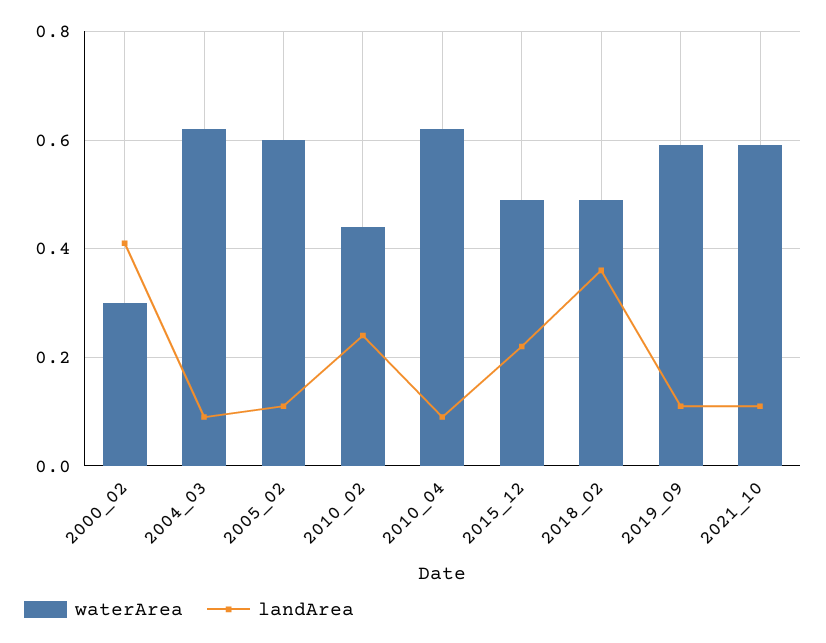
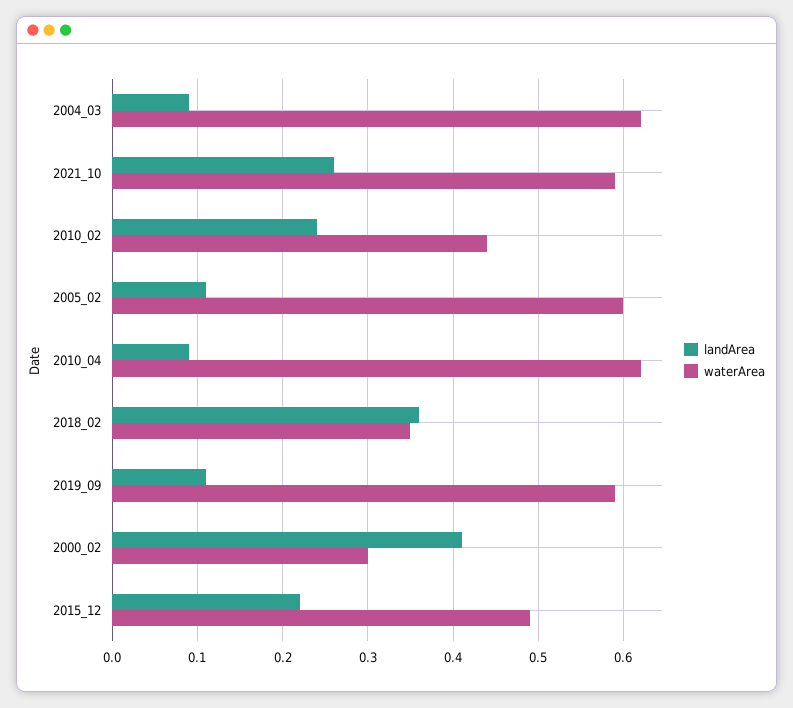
waterArea, 2018_02: 0.5 -> 0.35
landArea, 2021_10: 0.1 -> 0.26

